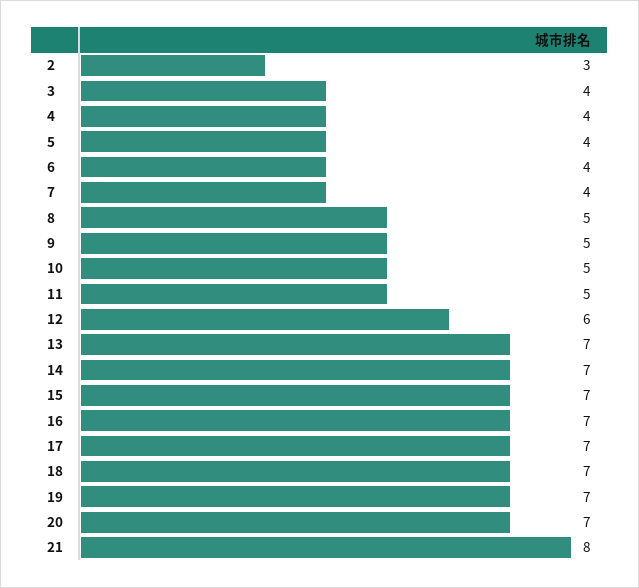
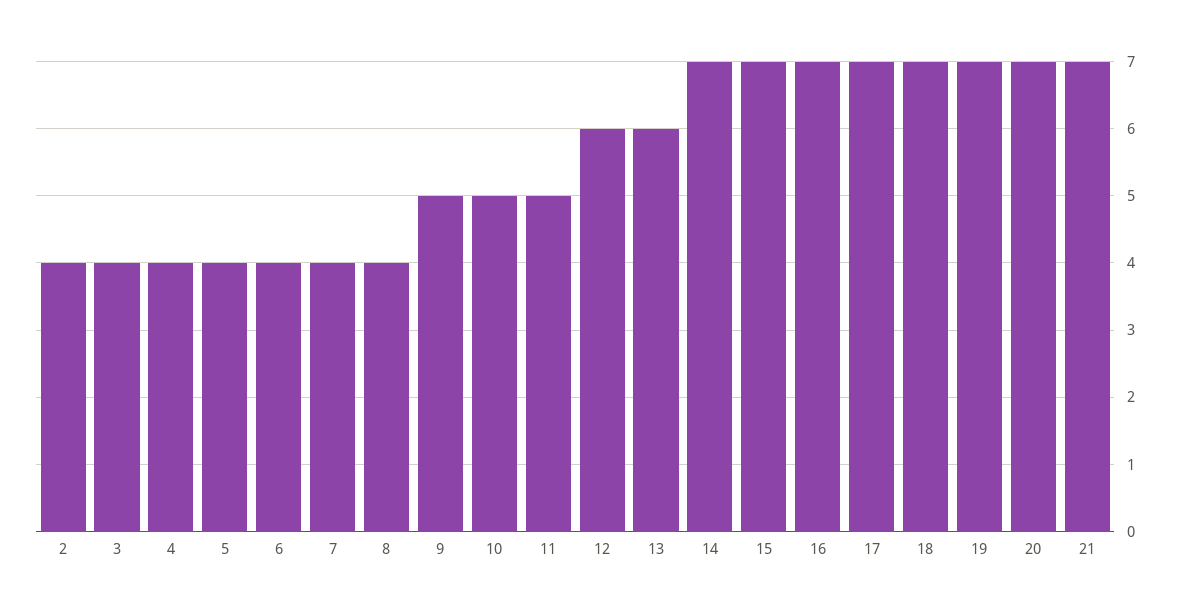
2: 3 -> 4
8: 5 -> 4
13: 7 -> 6
21: 8 -> 7

